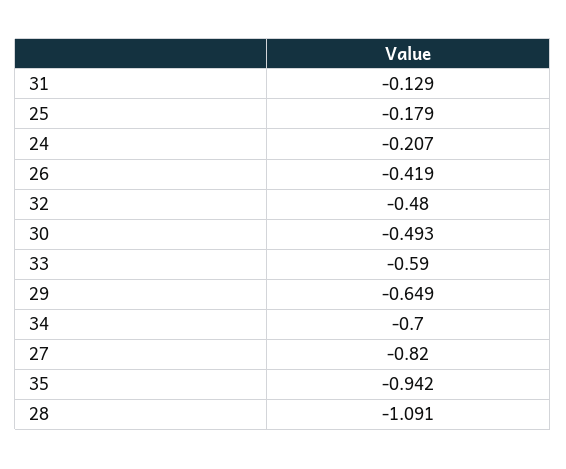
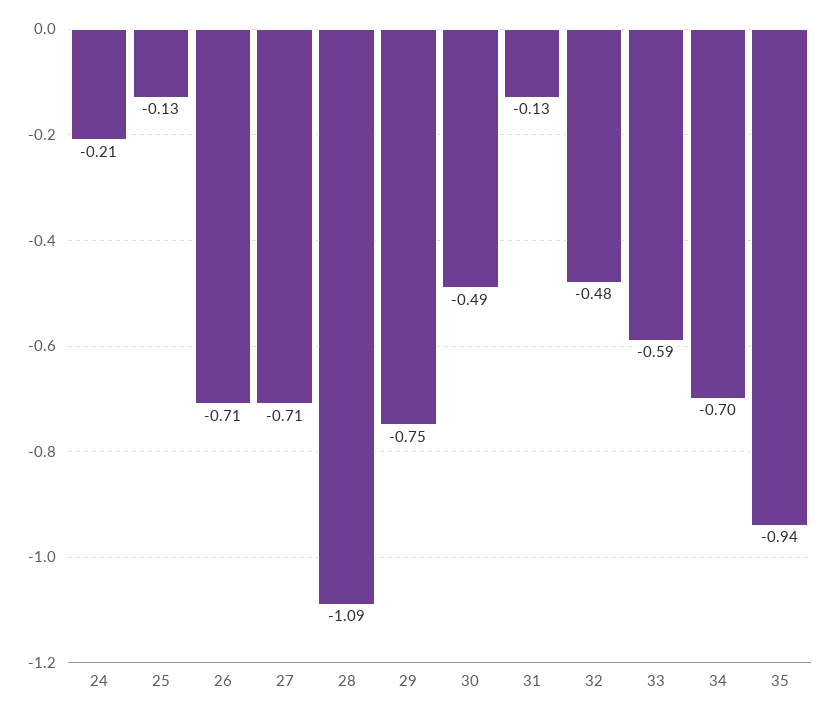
25: -0.179 -> -0.13
26: -0.419 -> -0.71
29: -0.649 -> -0.75
27: -0.82 -> -0.71

